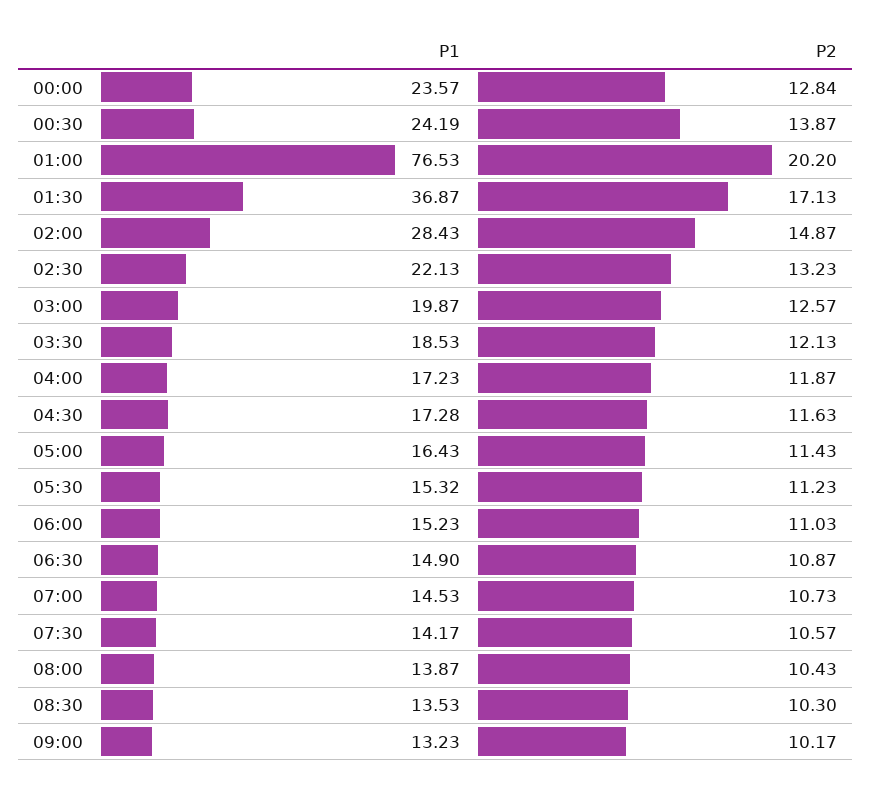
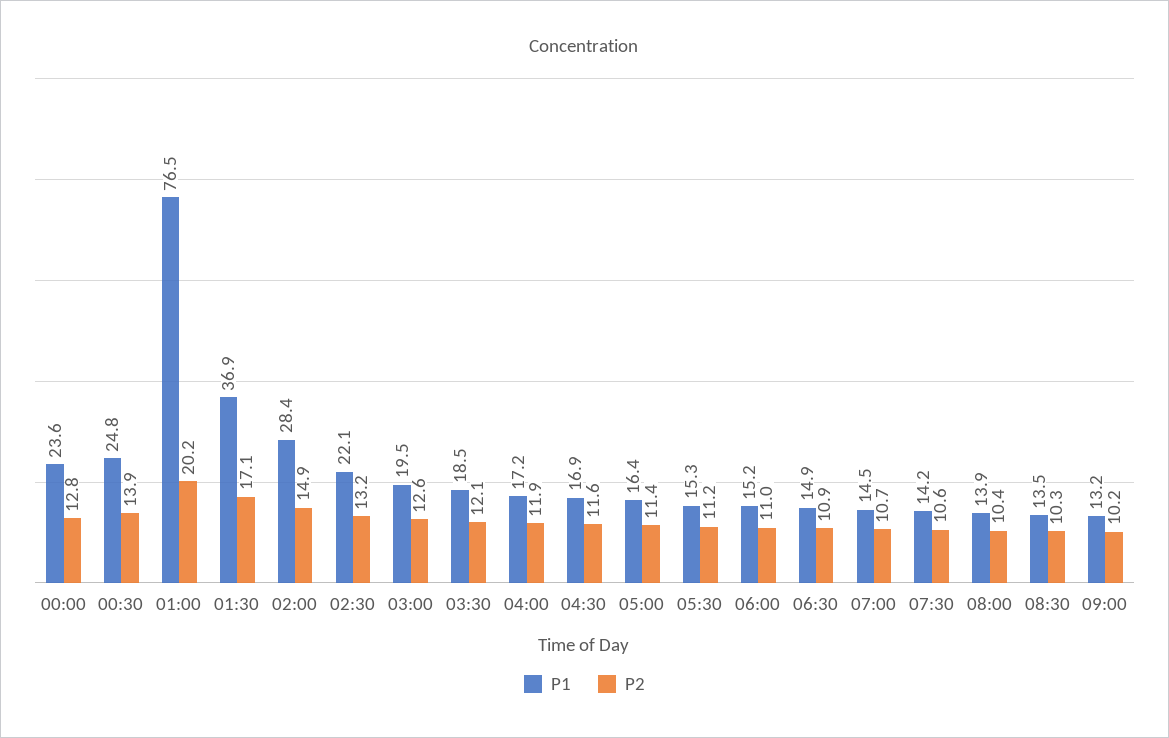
P1, 00:30: 24.19 -> 24.8
P1, 03:00: 19.87 -> 19.5
P1, 04:30: 17.28 -> 16.9

